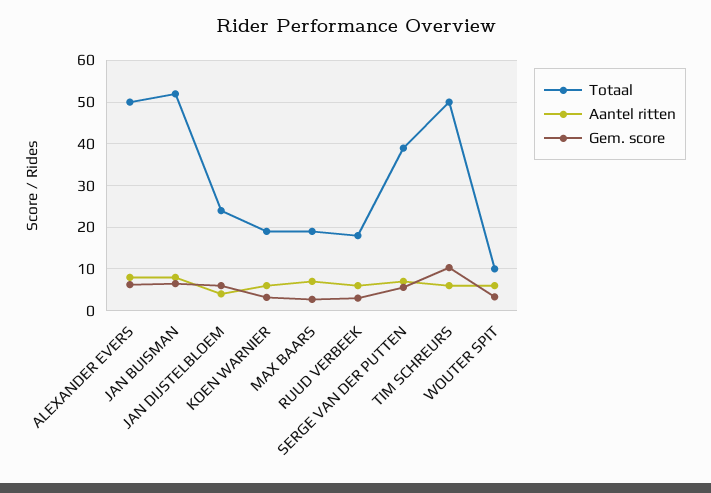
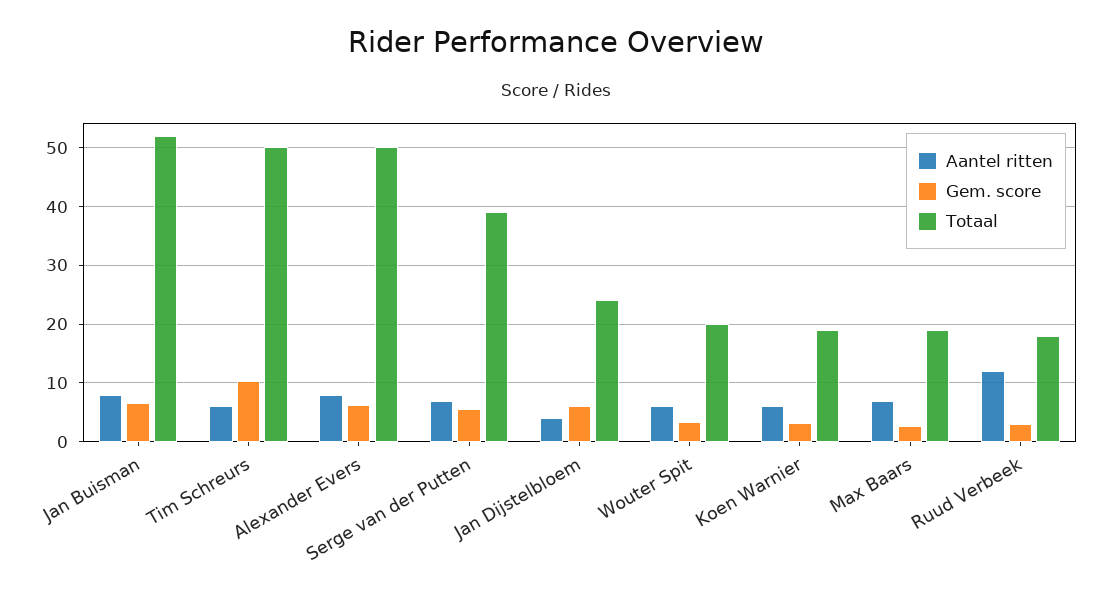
Aantel ritten, RUUD VERBEEK: 6 -> 12
Totaal, WOUTER SPIT: 10 -> 20

